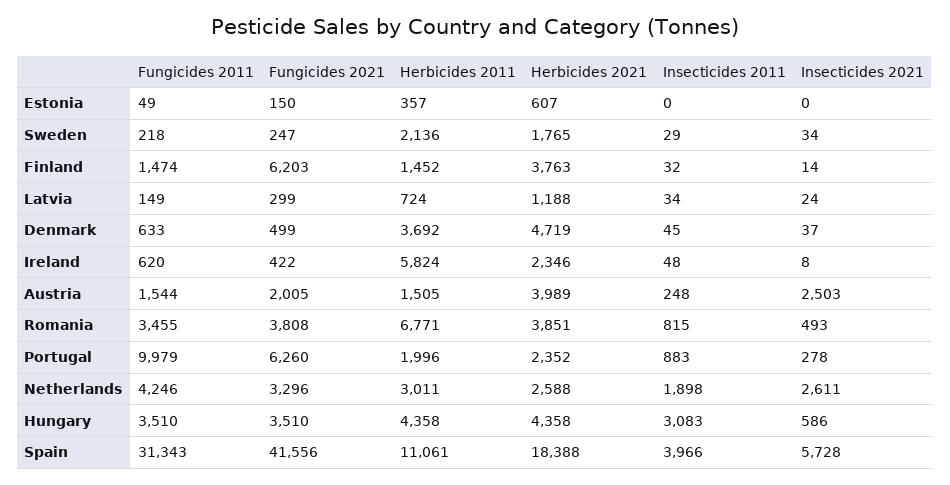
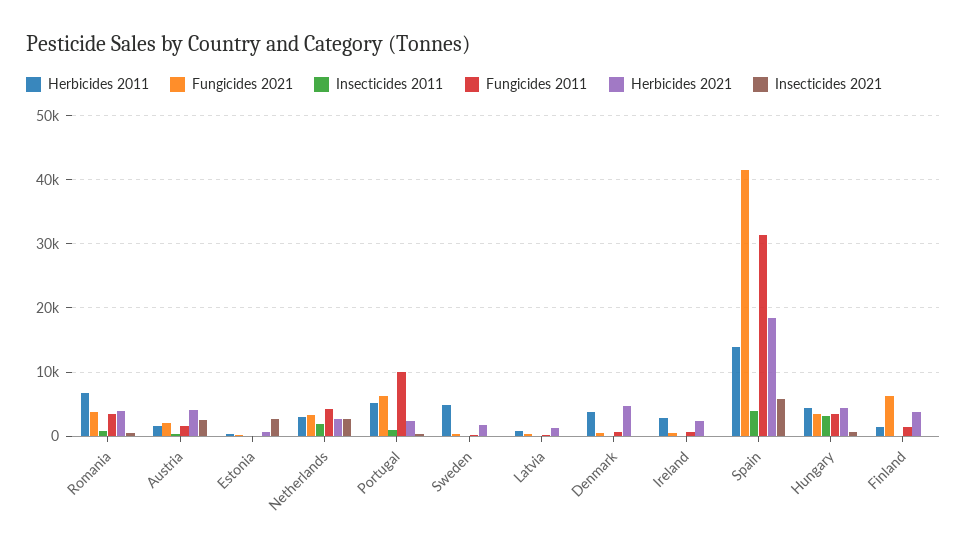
Insecticides 2021, Estonia: 0 -> 3000
Herbicides 2011, Sweden: 2136 -> 5000
Herbicides 2011, Ireland: 5824 -> 3000
Herbicides 2011, Portugal: 1996 -> 5000
Herbicides 2011, Spain: 11061 -> 14000

